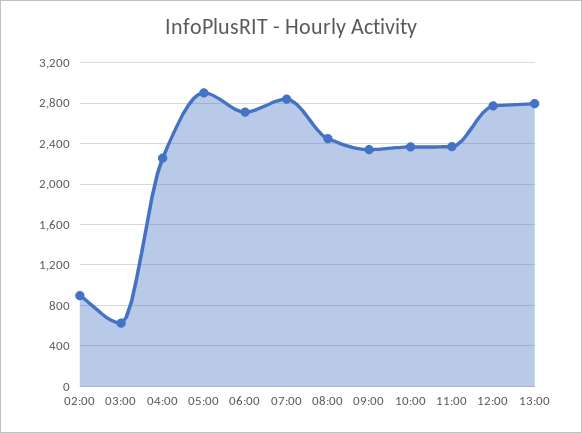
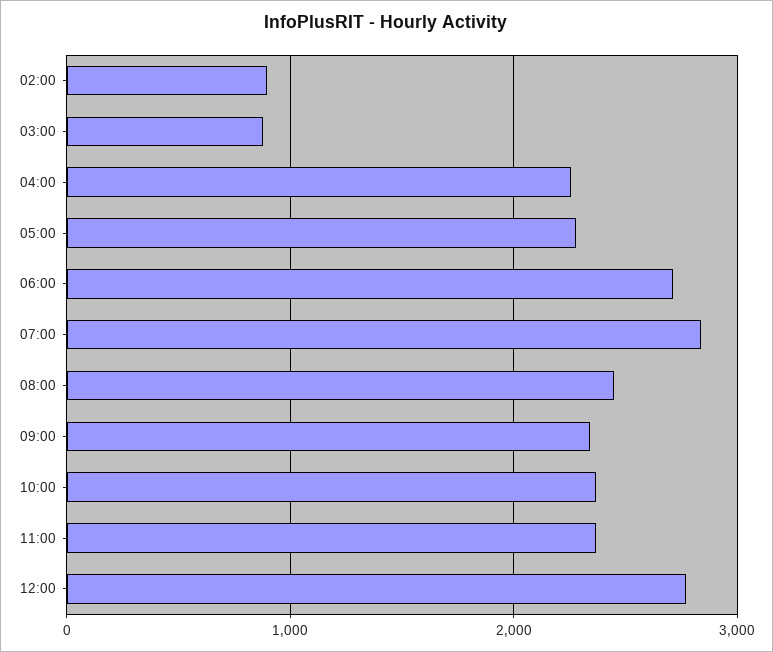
03:00: 600 -> 900
05:00: 2900 -> 2300
13:00: 2800 -> none

